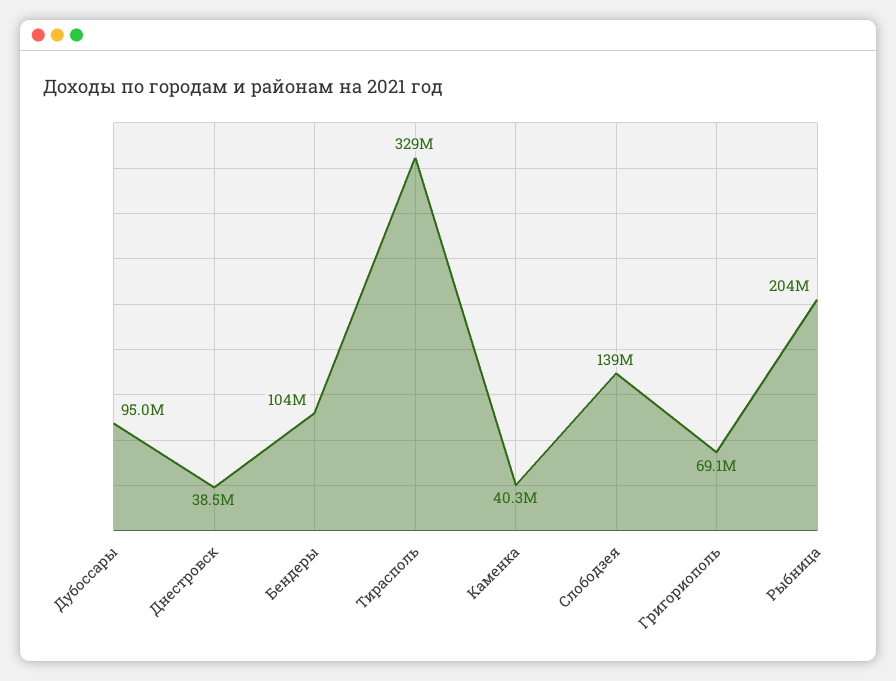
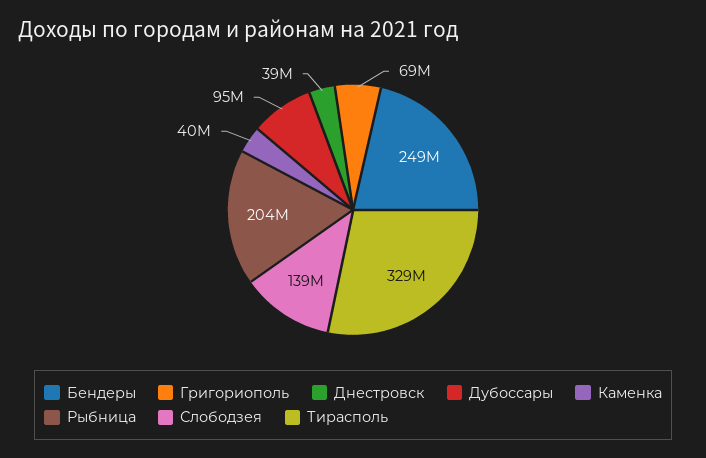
Бендеры: 104000000 -> 249000000

